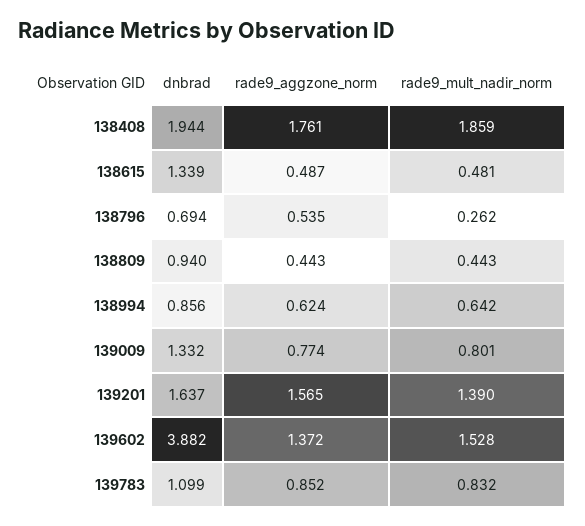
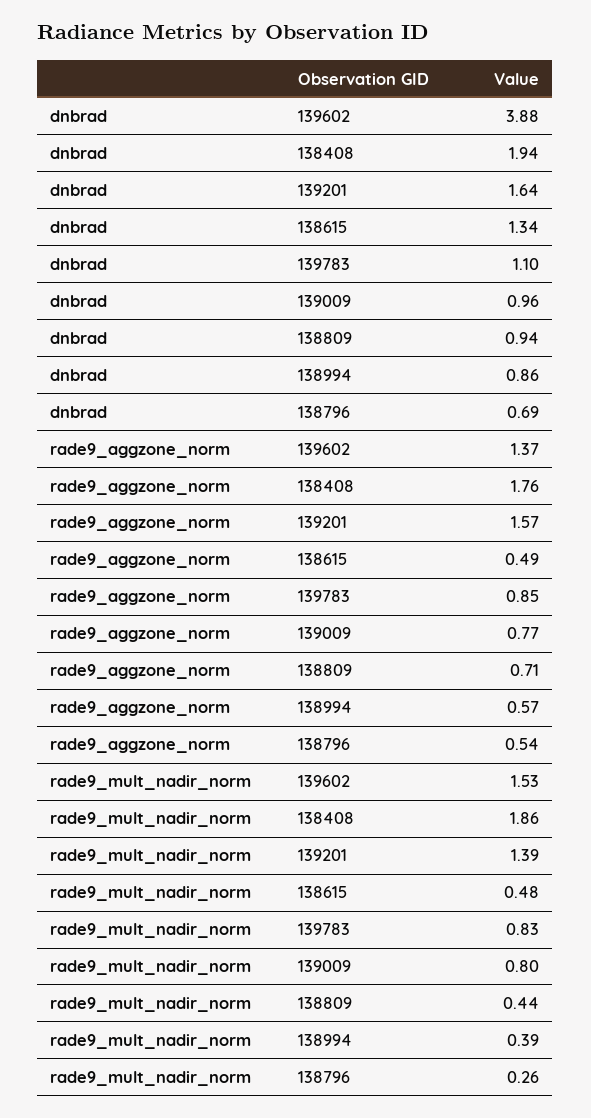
rade9_aggzone_norm, 138809: 0.443 -> 0.71
rade9_aggzone_norm, 138994: 0.624 -> 0.57
rade9_mult_nadir_norm, 138994: 0.642 -> 0.39
dnbrad, 139009: 1.332 -> 0.96

